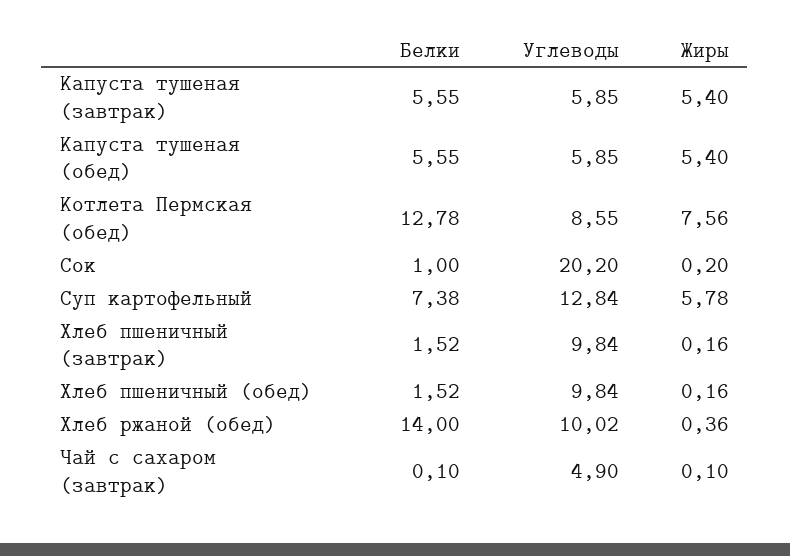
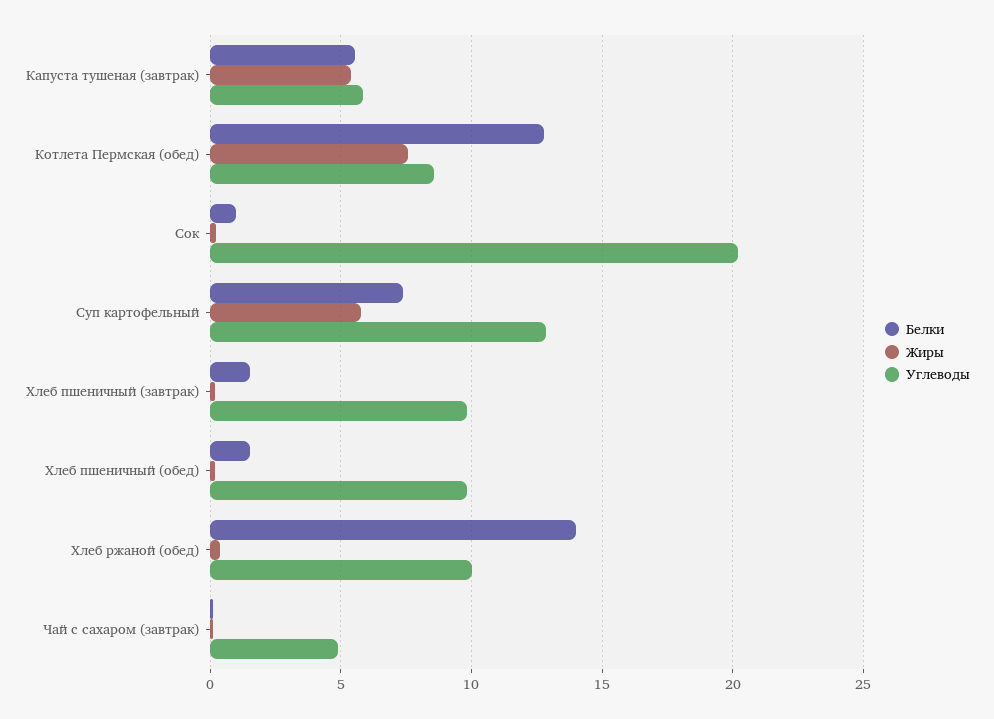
Белки, Капуста тушеная (обед): 5.55 -> none
Углеводы, Капуста тушеная (обед): 5.85 -> none
Жиры, Капуста тушеная (обед): 5.4 -> none

